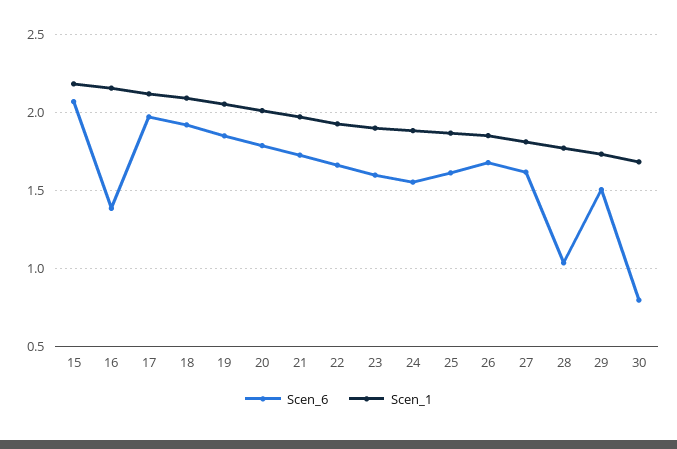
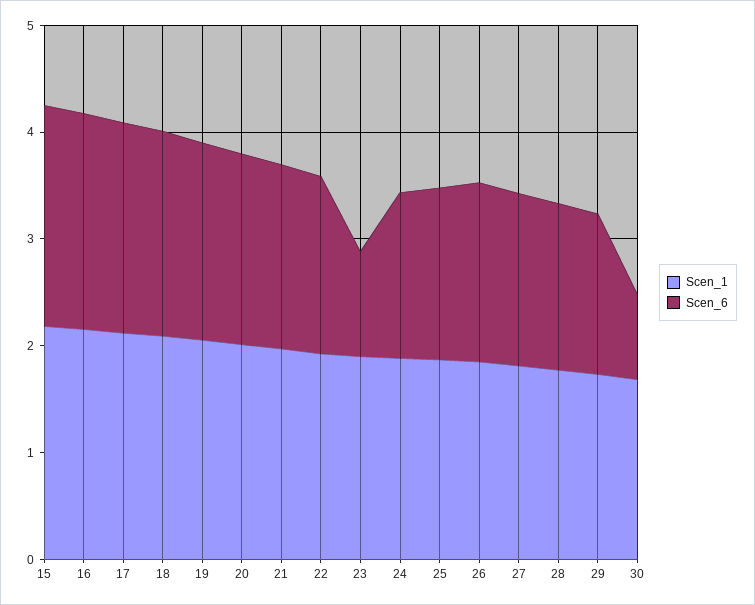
Scen_6, 16: 1.4 -> 2
Scen_6, 23: 1.6 -> 1
Scen_6, 28: 1.05 -> 1.6

